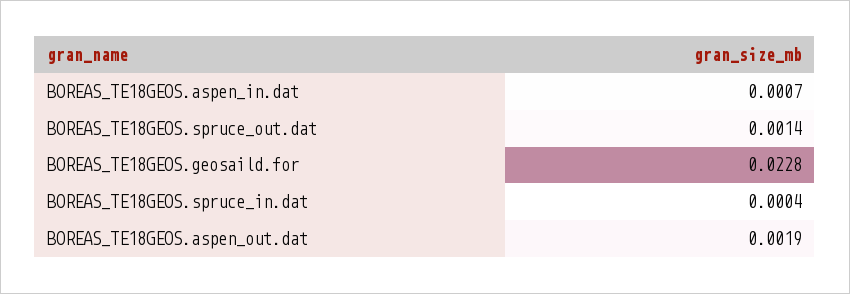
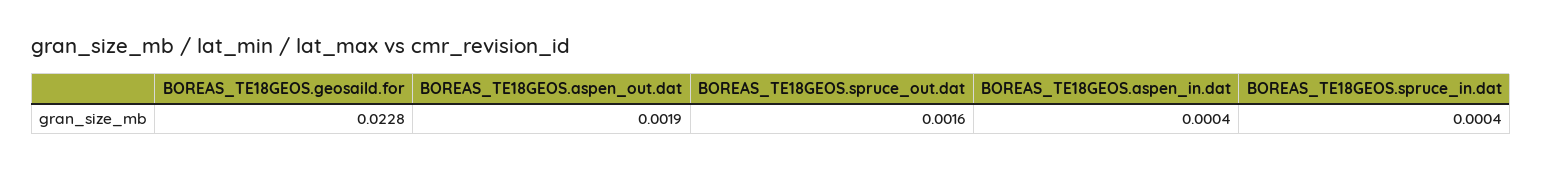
BOREAS_TE18GEOS.aspen_in.dat: 0.0007 -> 0.0004
BOREAS_TE18GEOS.spruce_out.dat: 0.0014 -> 0.0016

